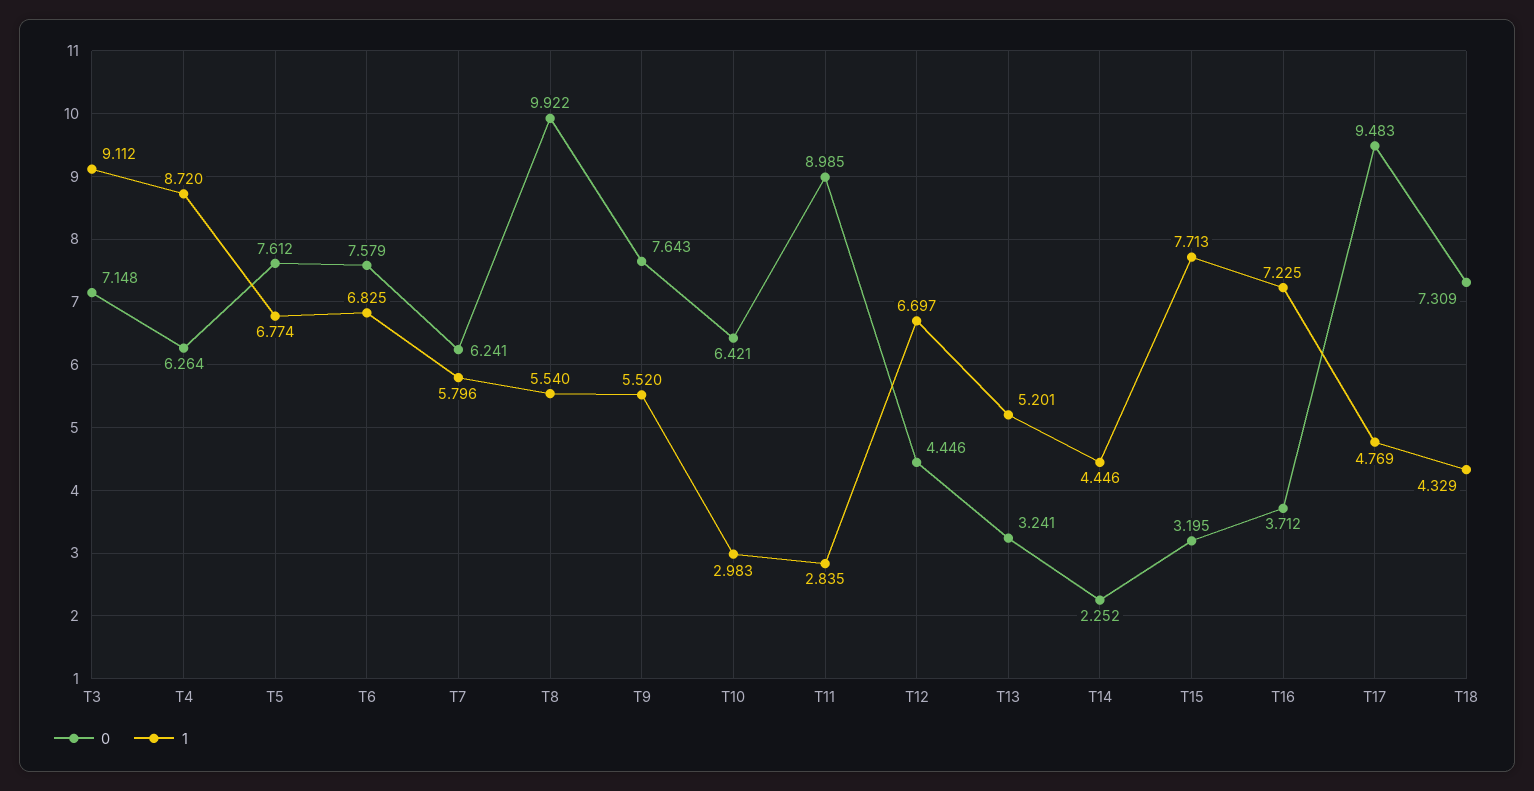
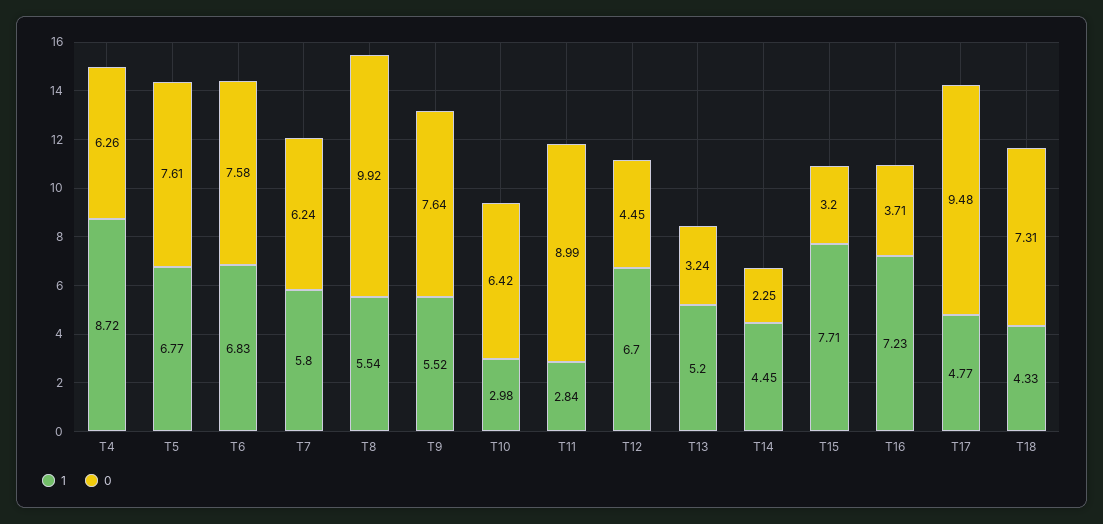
0, T3: 7.148 -> none
1, T3: 9.112 -> none

